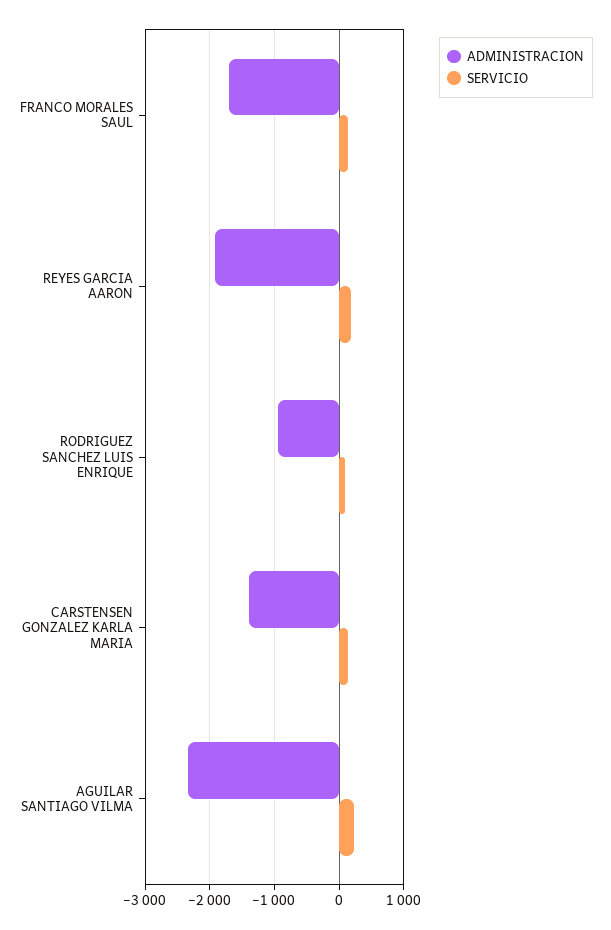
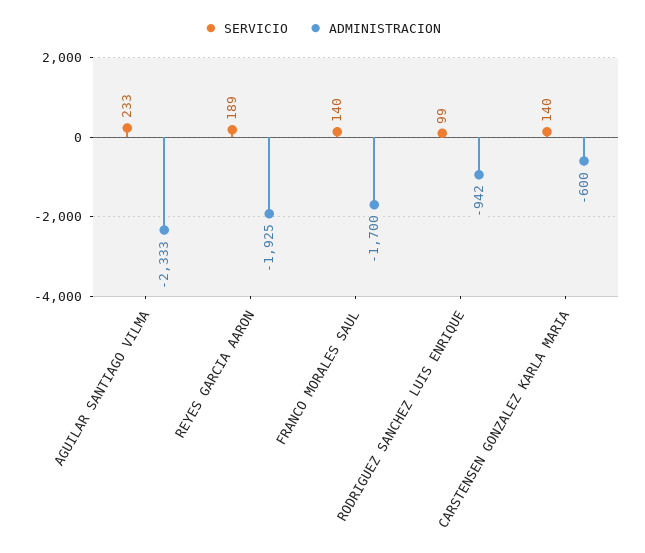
ADMINISTRACION, CARSTENSEN GONZALEZ KARLA MARIA: -1400 -> -600

